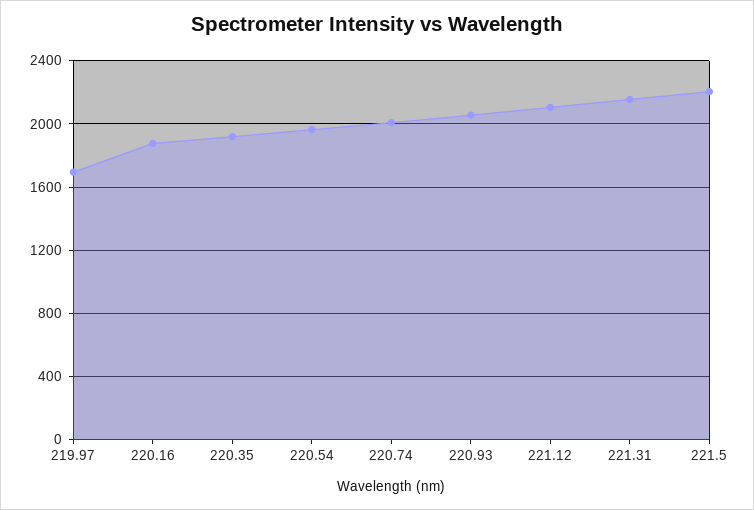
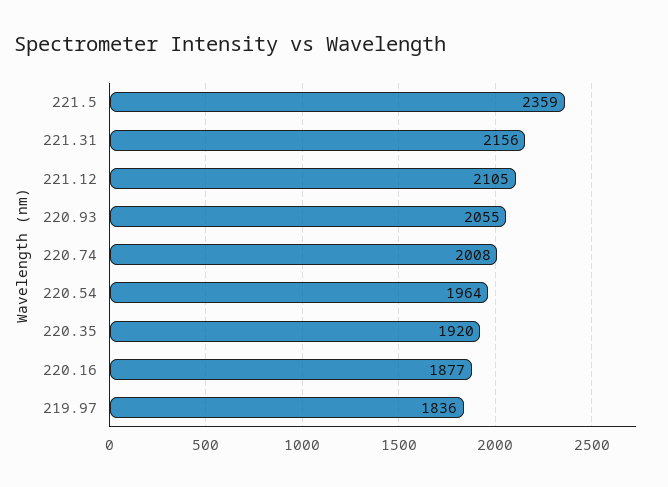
219.97: 1700 -> 1836
221.5: 2200 -> 2359

